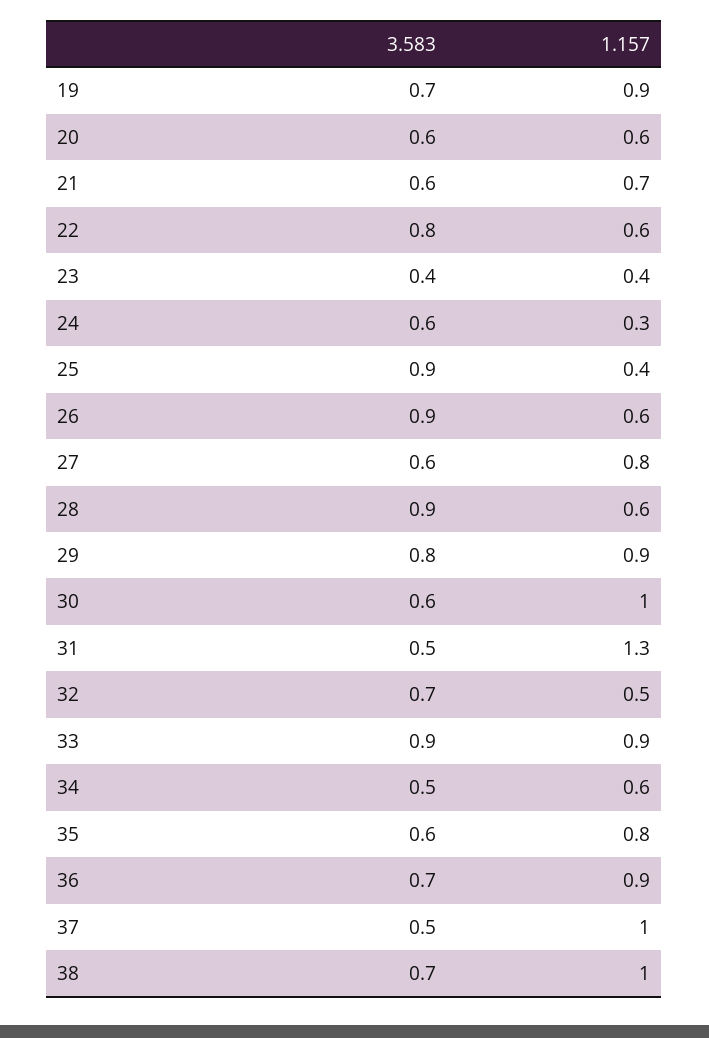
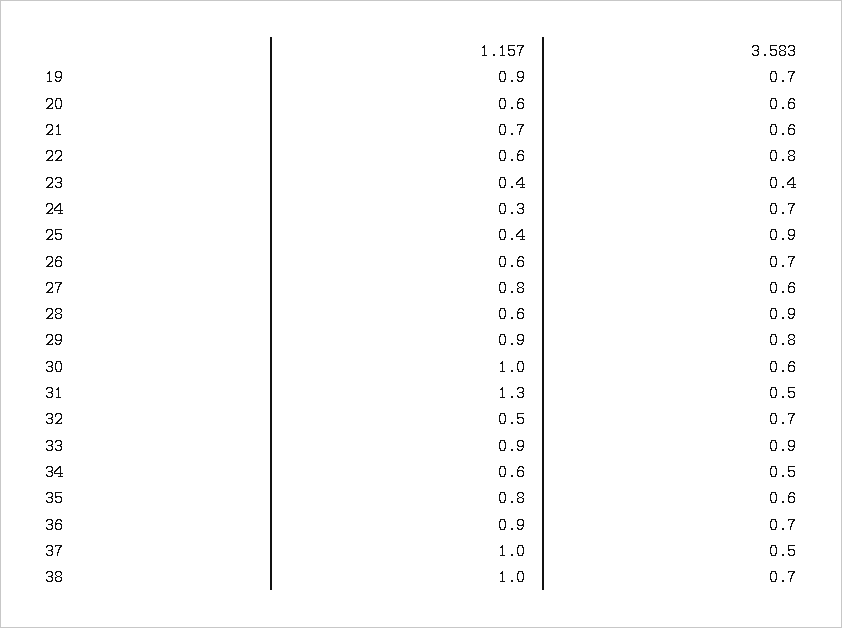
3.583, 24: 0.6 -> 0.7
3.583, 26: 0.9 -> 0.7

